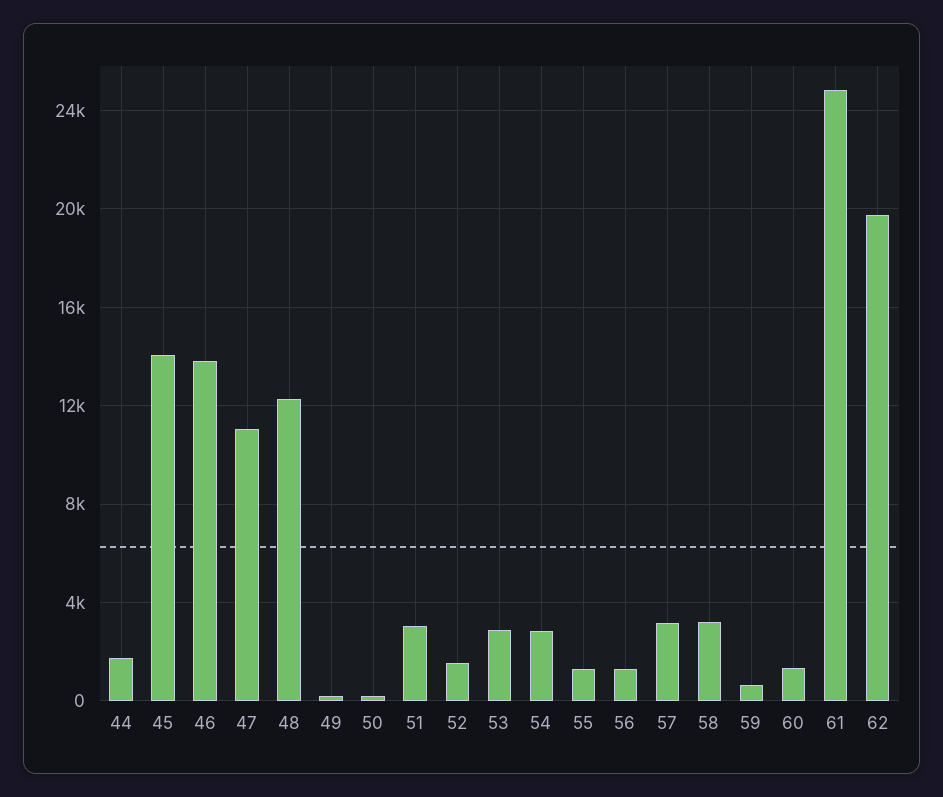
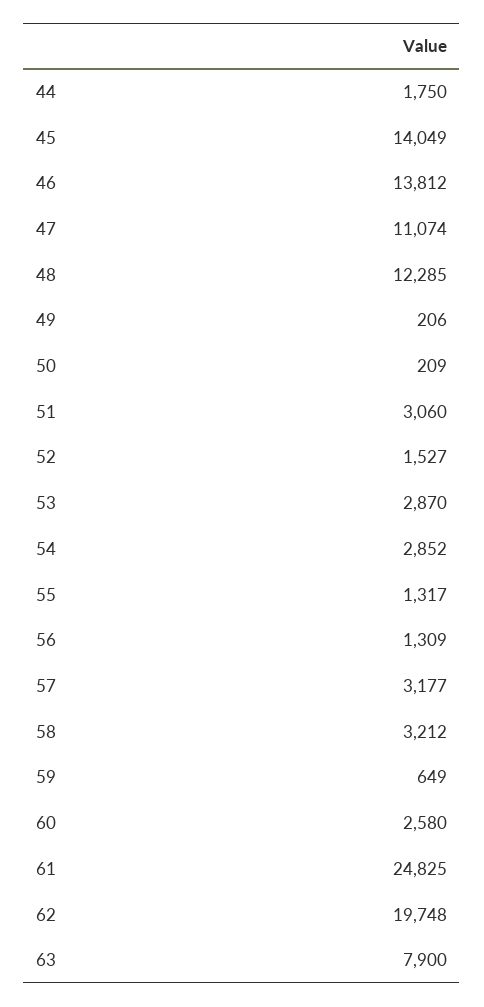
60: 1500 -> 2580
63: none -> 7900

